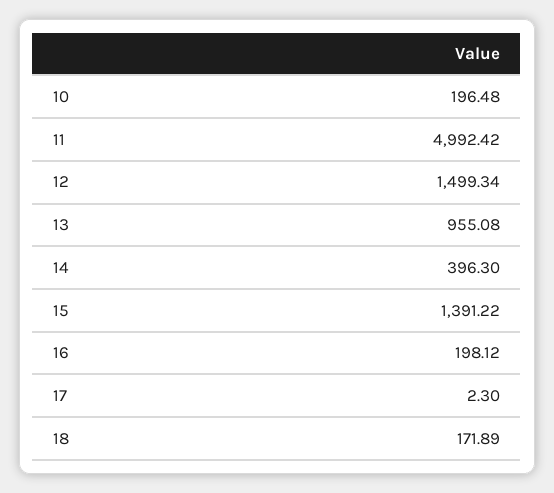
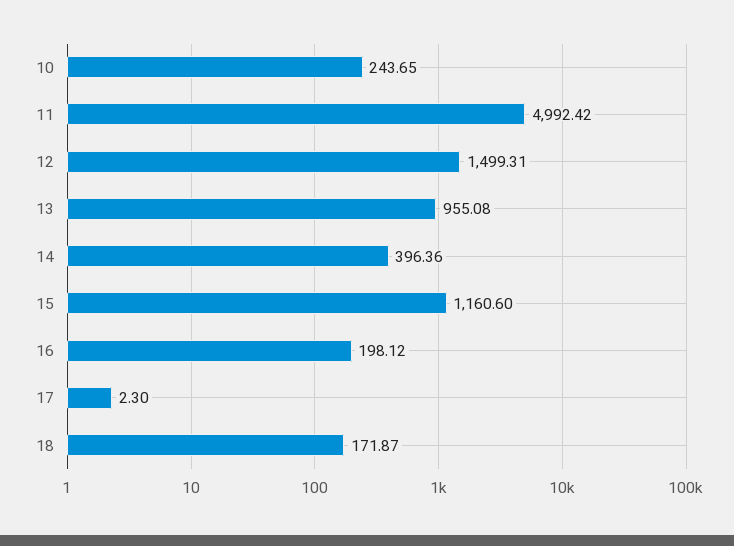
10: 196.48 -> 243.65
12: 1499.34 -> 1499.31
14: 396.3 -> 396.36
15: 1391.22 -> 1160.6
18: 171.89 -> 171.87

